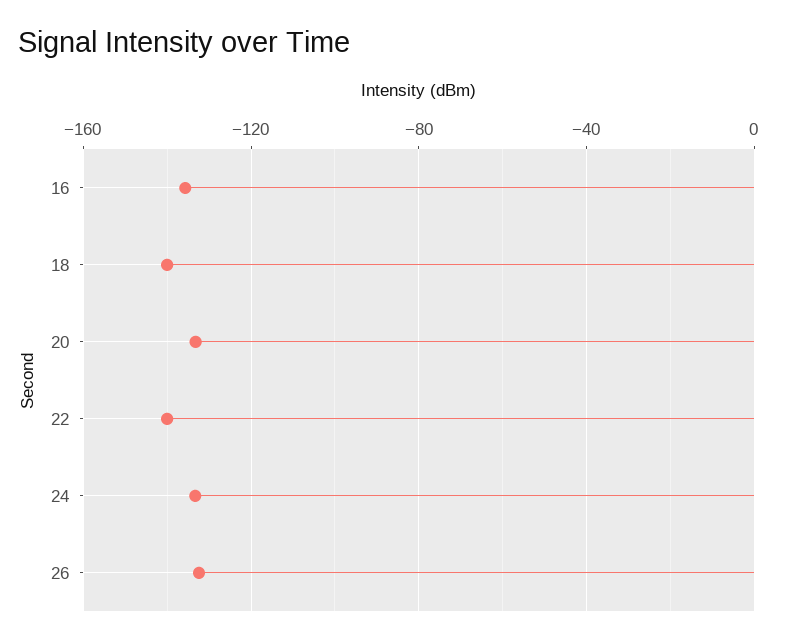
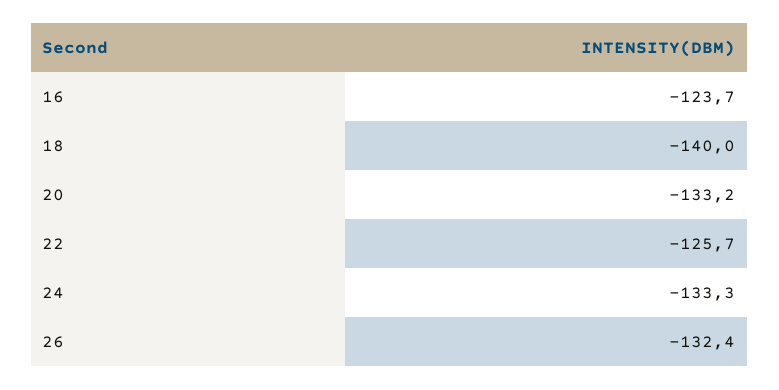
16: -135 -> -123.7
22: -140 -> -125.7

